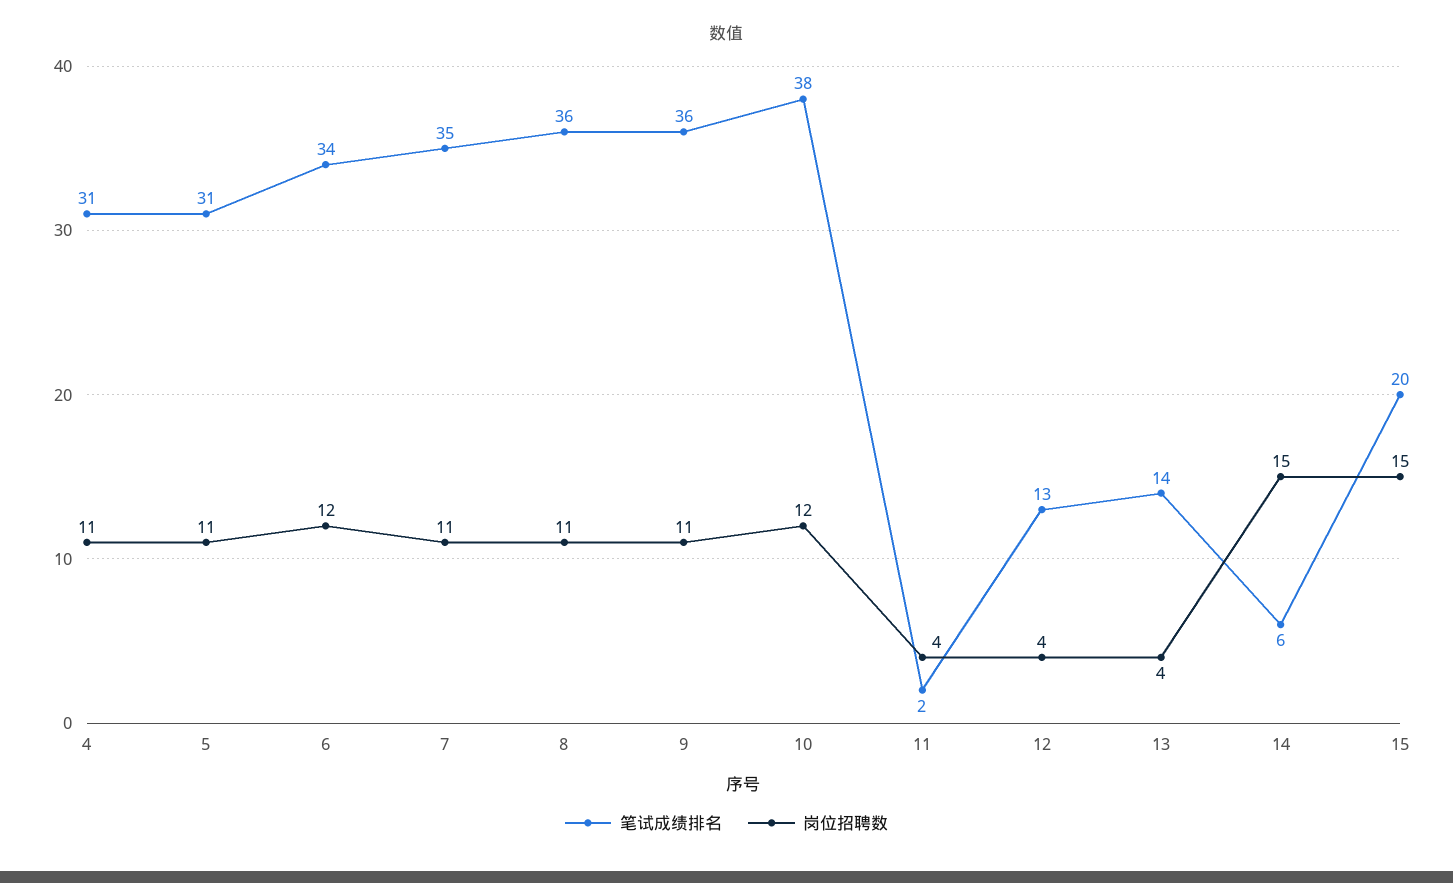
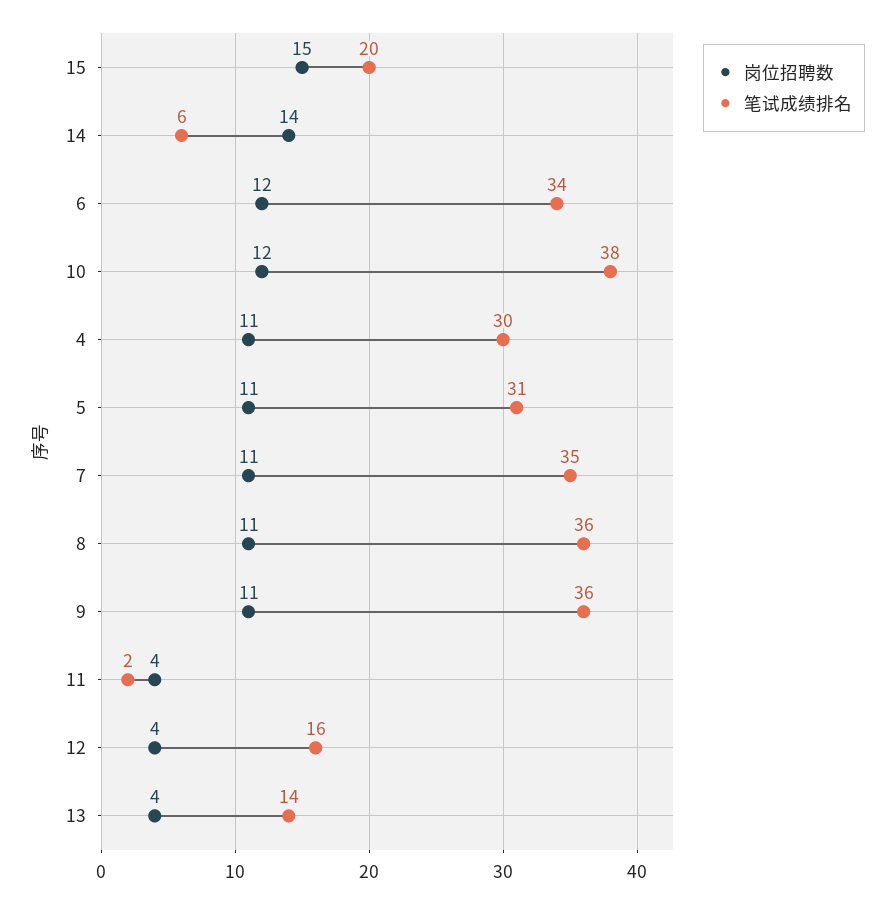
笔试成绩排名, 4: 31 -> 30
笔试成绩排名, 12: 13 -> 16
岗位招聘数, 14: 15 -> 14

